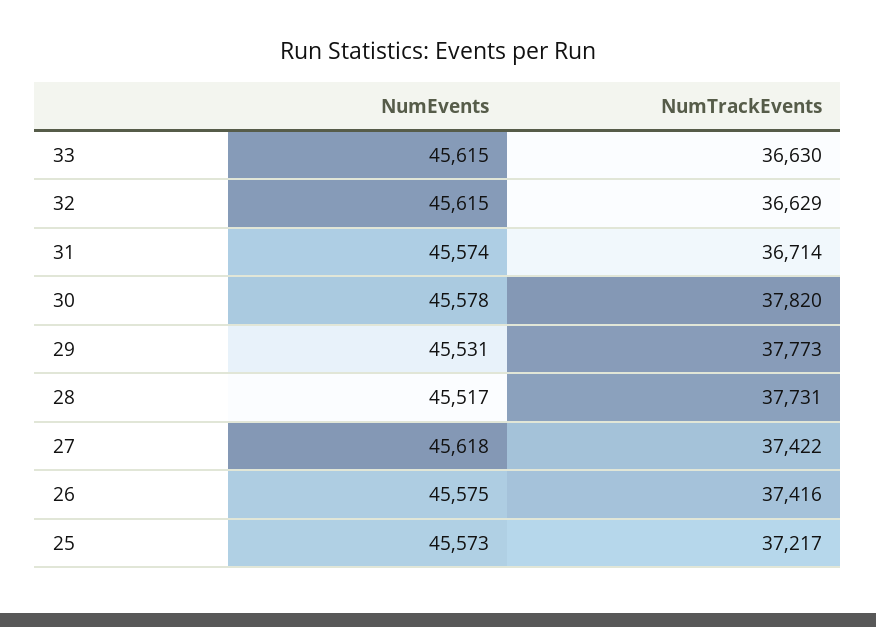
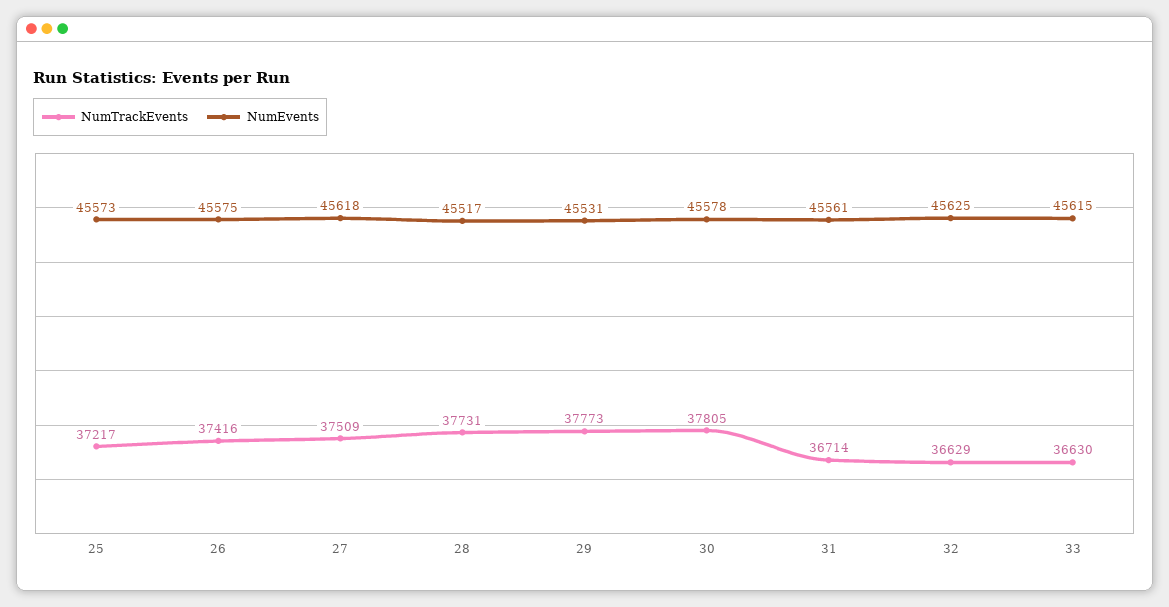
NumEvents, 32: 45615 -> 45625
NumEvents, 31: 45574 -> 45561
NumTrackEvents, 30: 37820 -> 37805
NumTrackEvents, 27: 37422 -> 37509

